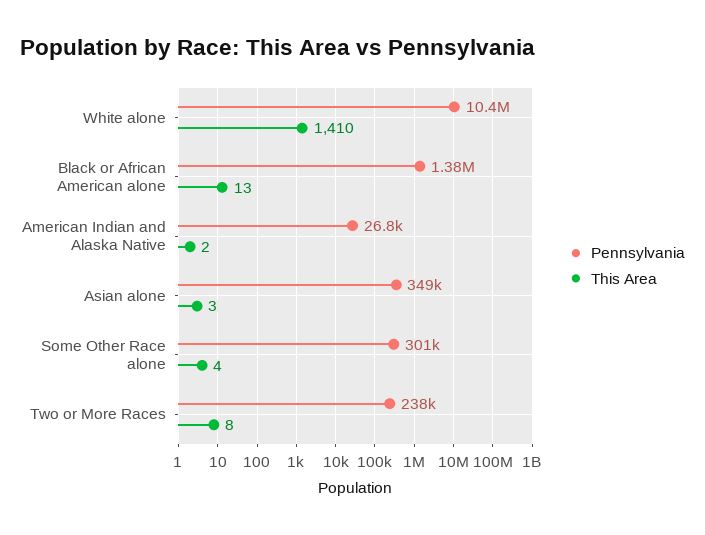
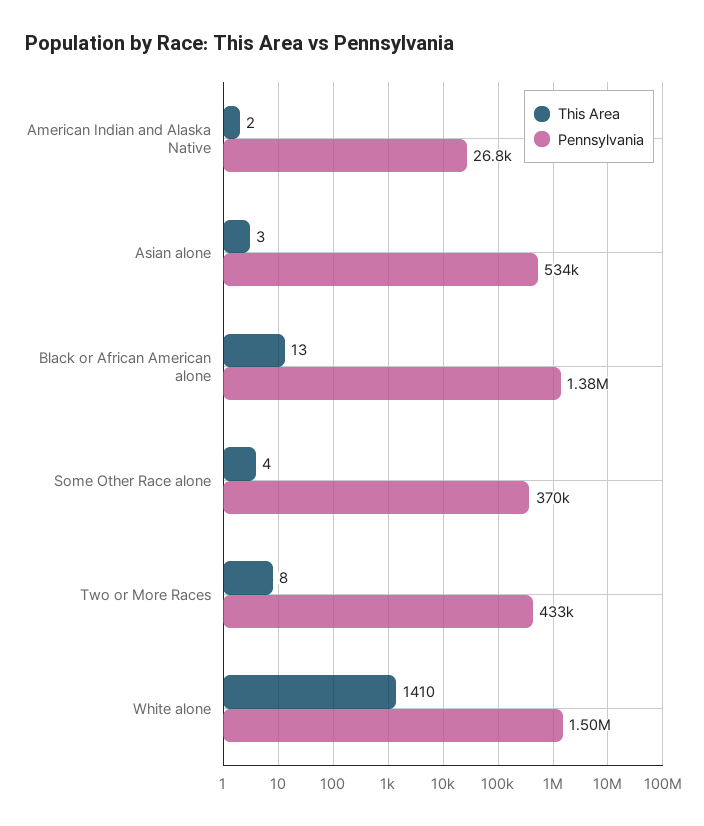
Pennsylvania, White alone: 10400000 -> 1500000
Pennsylvania, Asian alone: 349000 -> 534000
Pennsylvania, Some Other Race alone: 301000 -> 370000
Pennsylvania, Two or More Races: 238000 -> 433000

